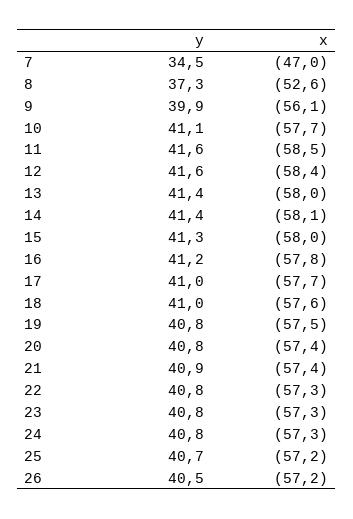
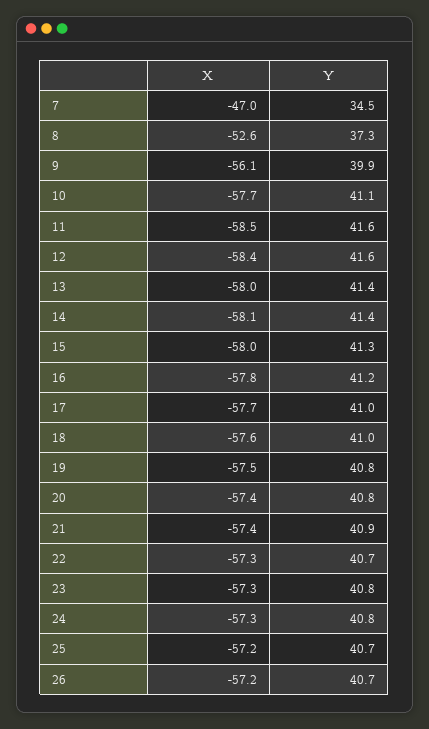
y, 22: 40.8 -> 40.7
y, 26: 40.5 -> 40.7

